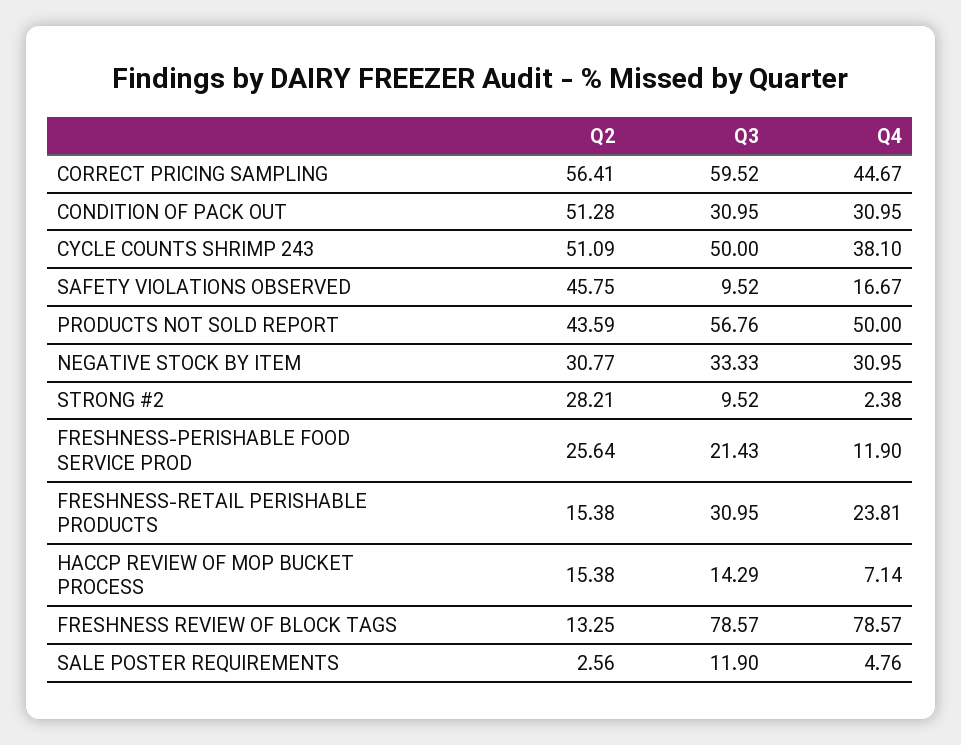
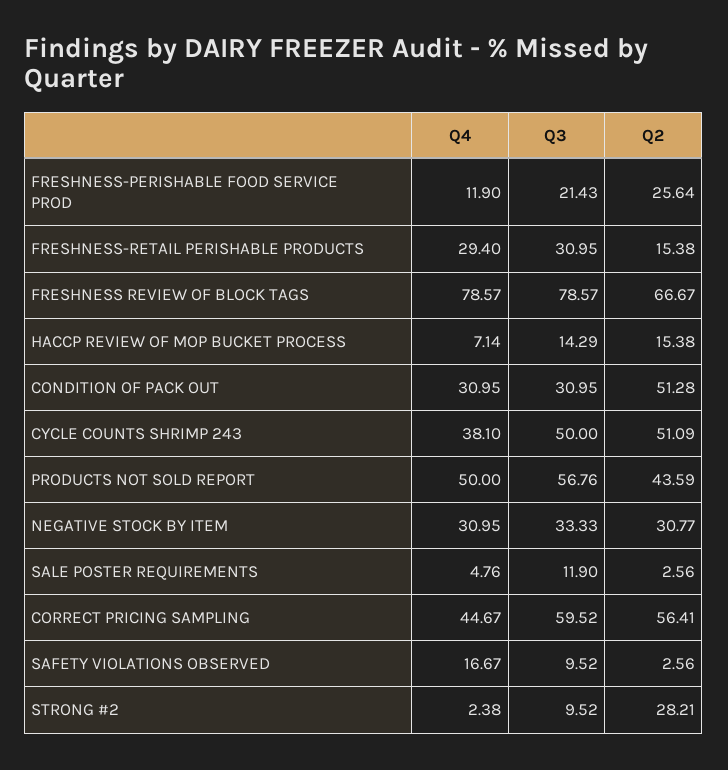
Q2, SAFETY VIOLATIONS OBSERVED: 45.75 -> 2.56
Q4, FRESHNESS-RETAIL PERISHABLE PRODUCTS: 23.81 -> 29.4
Q2, FRESHNESS REVIEW OF BLOCK TAGS: 13.25 -> 66.67

